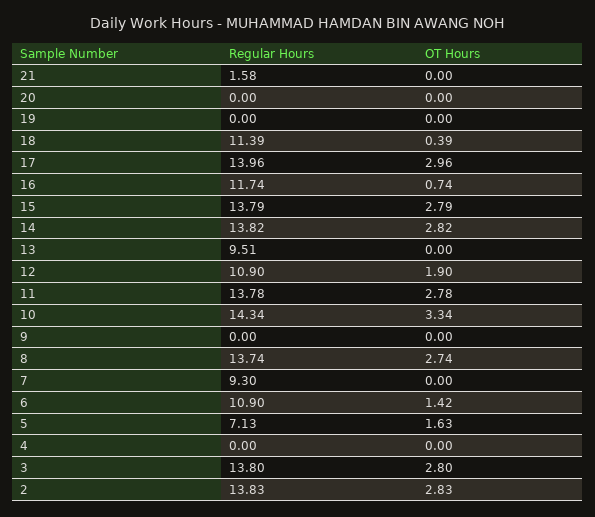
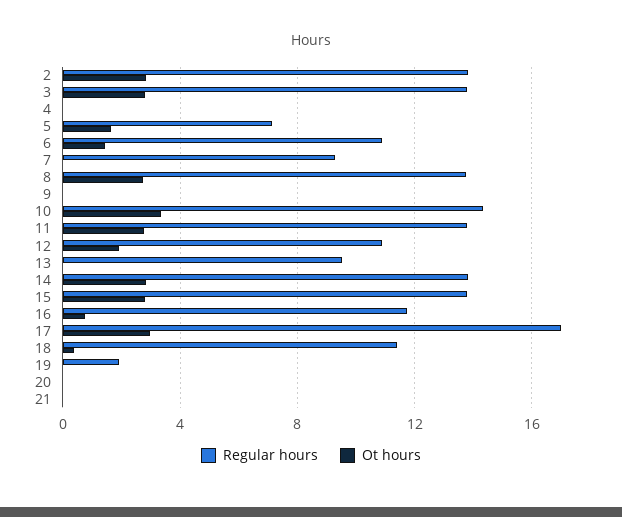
Regular Hours, 21: 1.58 -> 0
Regular Hours, 19: 0 -> 2
Regular Hours, 17: 13.96 -> 17

